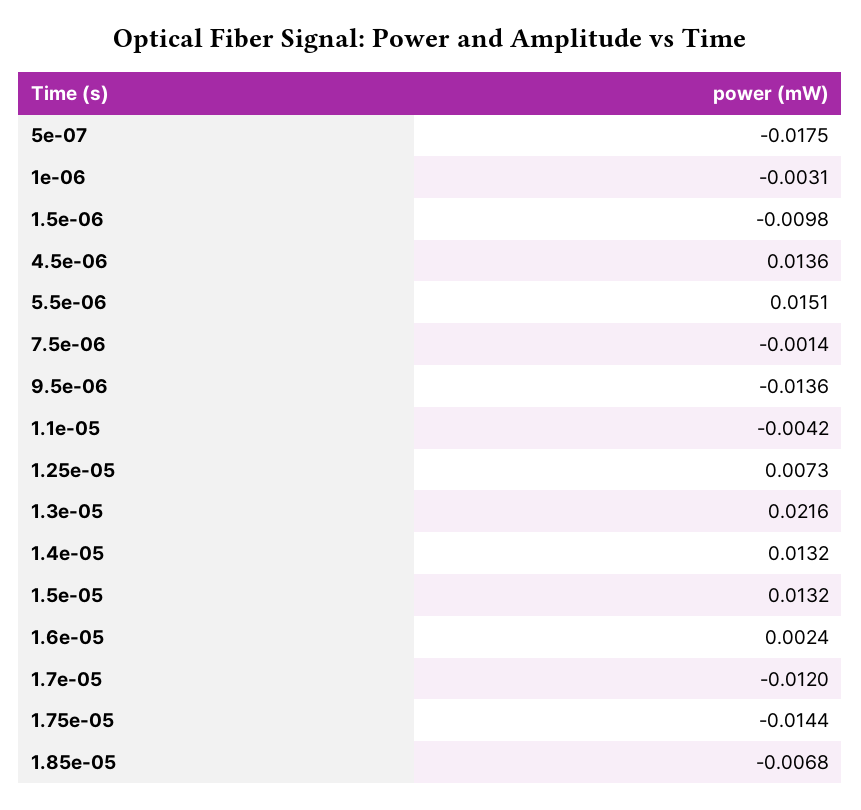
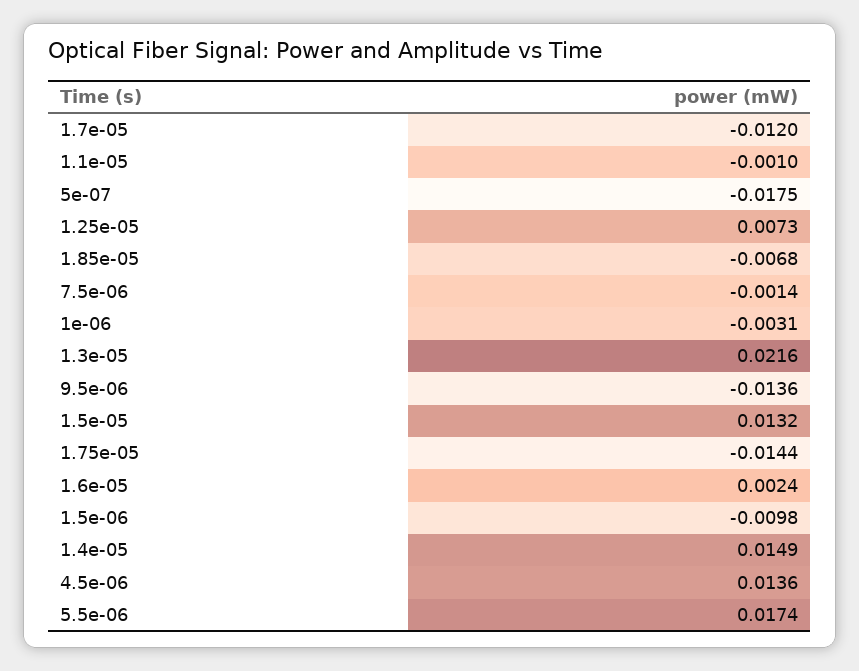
5.5e-06: 0.0151 -> 0.0174
1.1e-05: -0.0042 -> -0.001
1.4e-05: 0.0132 -> 0.0149

